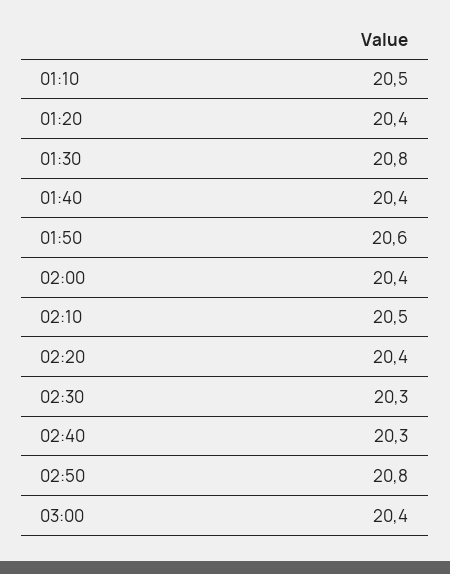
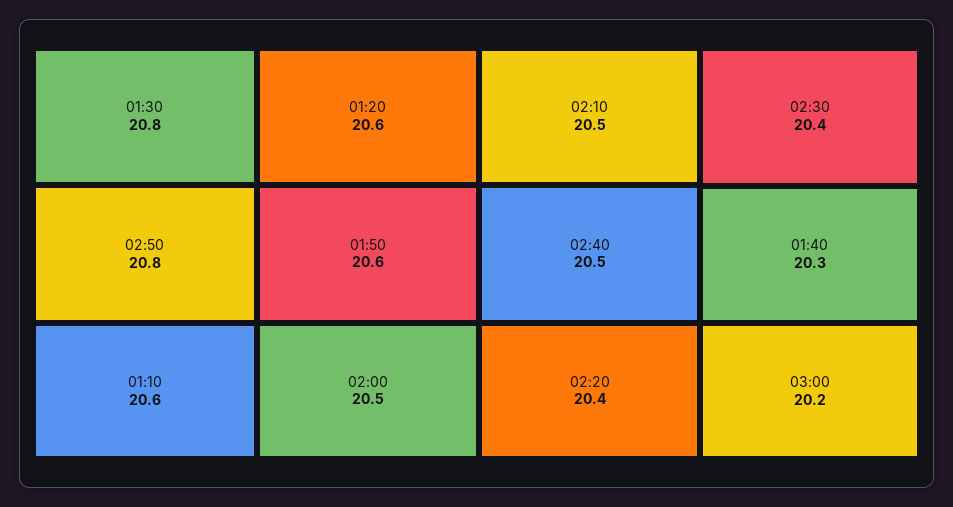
01:10: 20.5 -> 20.6
01:20: 20.4 -> 20.6
01:40: 20.4 -> 20.3
02:00: 20.4 -> 20.5
02:30: 20.3 -> 20.4
02:40: 20.3 -> 20.5
03:00: 20.4 -> 20.2

